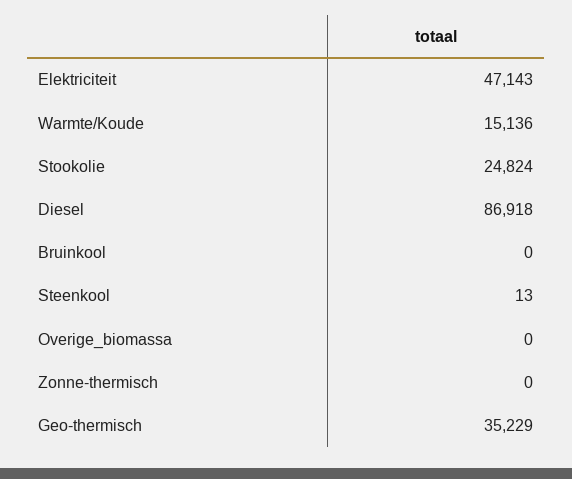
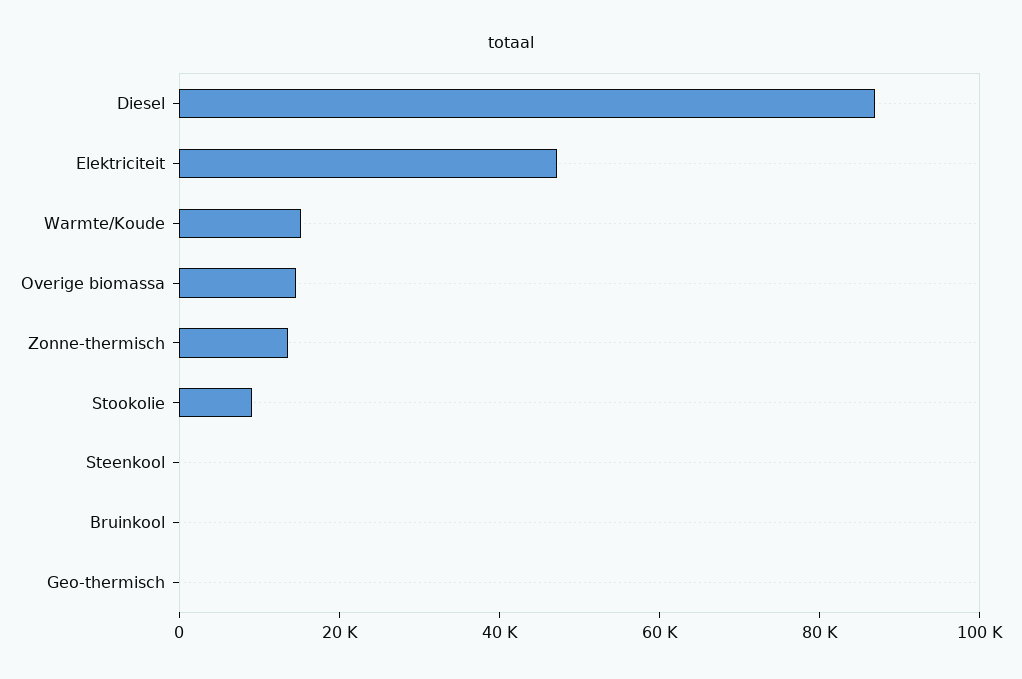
Stookolie: 24824 -> 10000
Overige_biomassa: 0 -> 15000
Zonne-thermisch: 0 -> 15000
Geo-thermisch: 35229 -> 0

